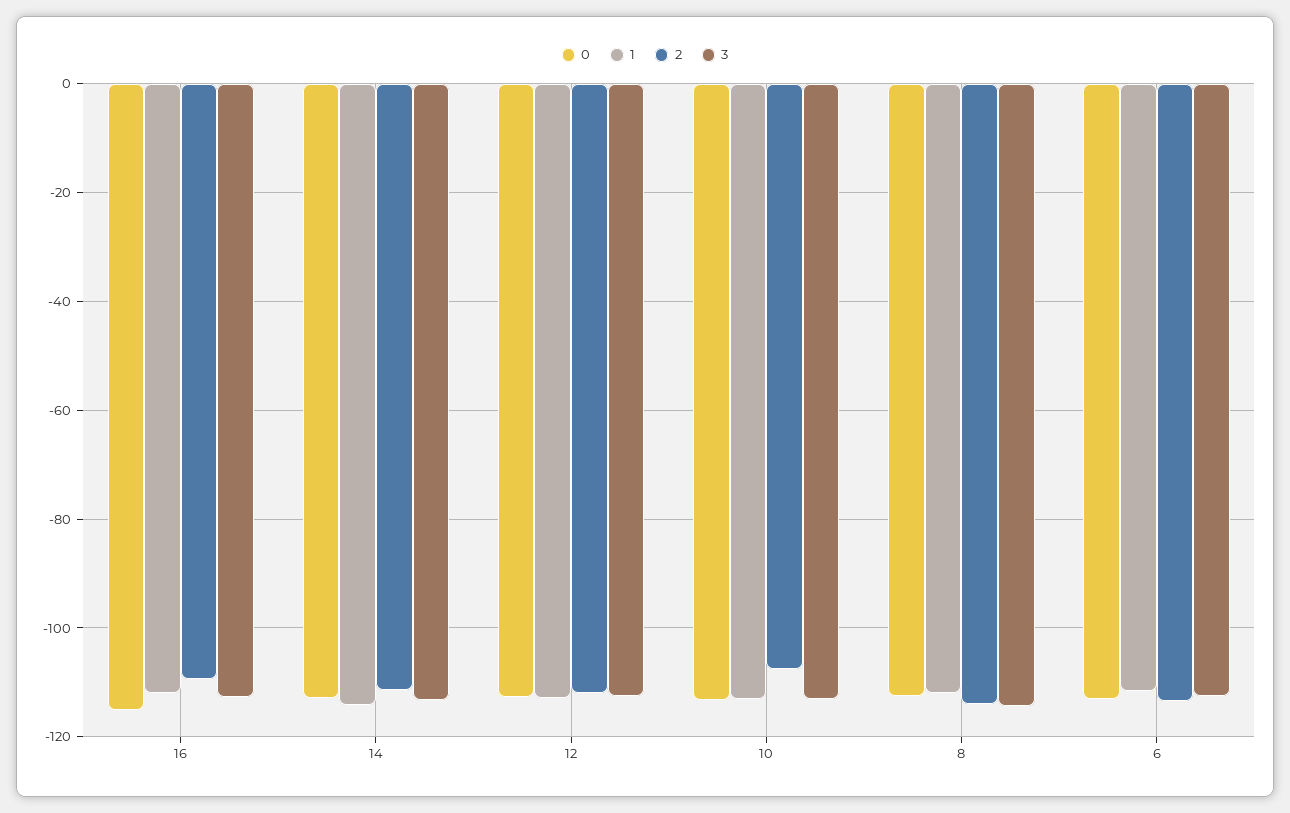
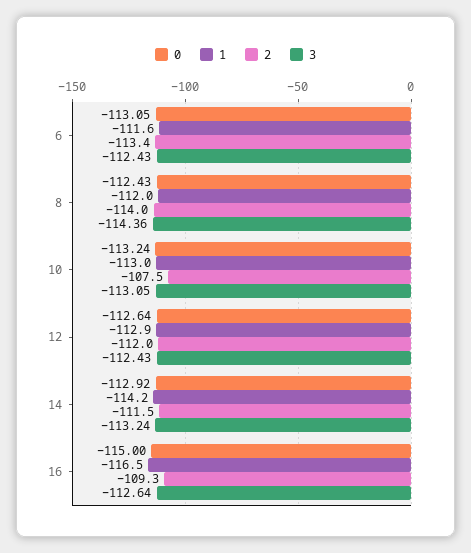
1, 16: -112 -> -116.5

